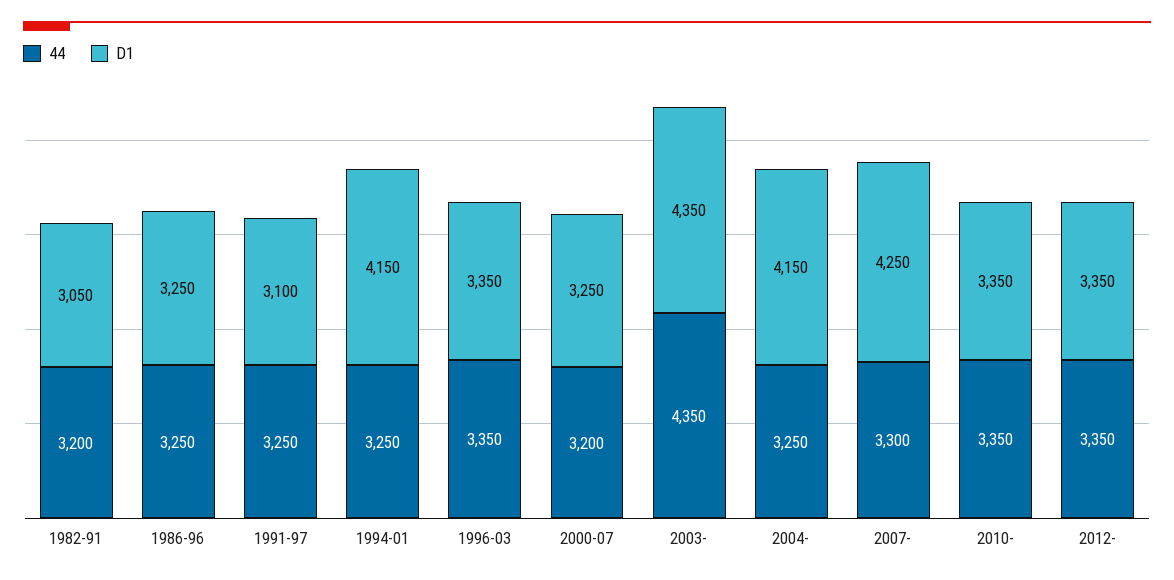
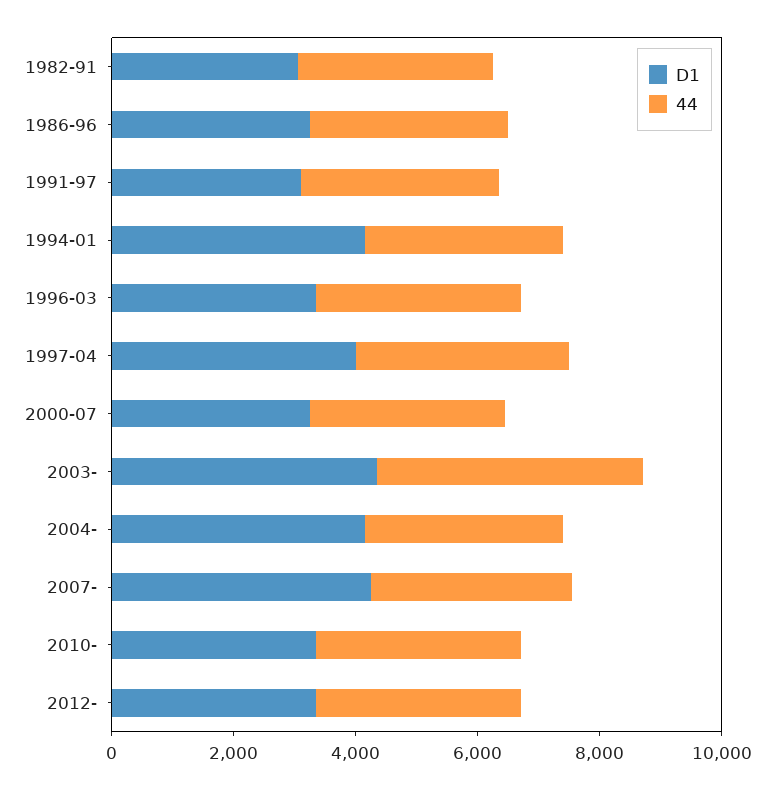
D1, 1997-04: none -> 4000
44, 1997-04: none -> 3500

